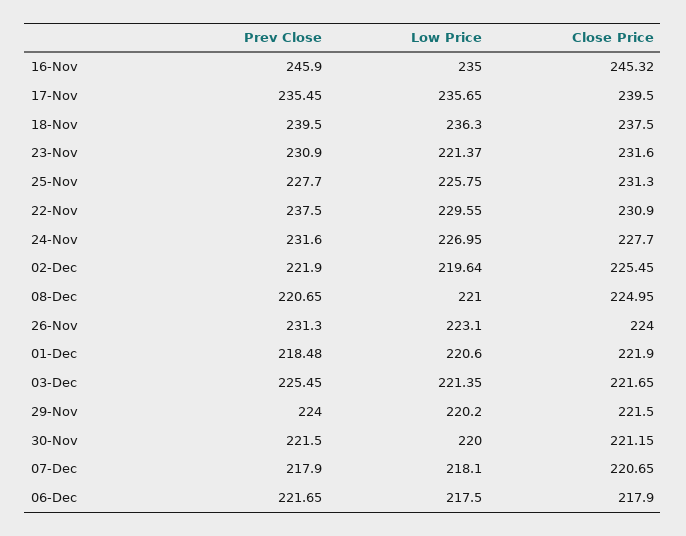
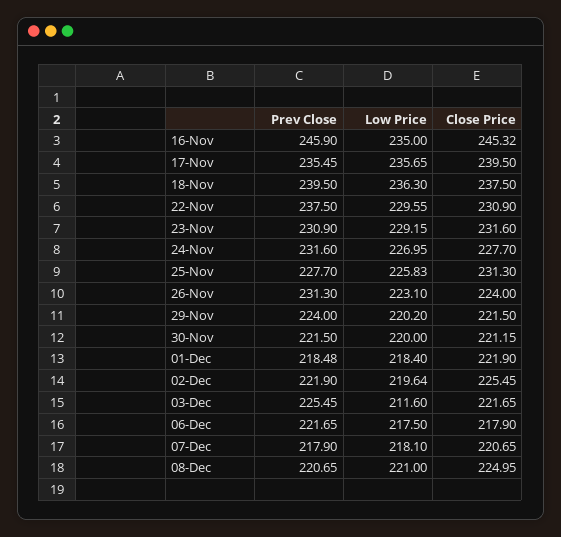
Low Price, 23-Nov: 221.37 -> 229.15
Low Price, 25-Nov: 225.75 -> 225.83
Low Price, 01-Dec: 220.6 -> 218.4
Low Price, 03-Dec: 221.35 -> 211.6

